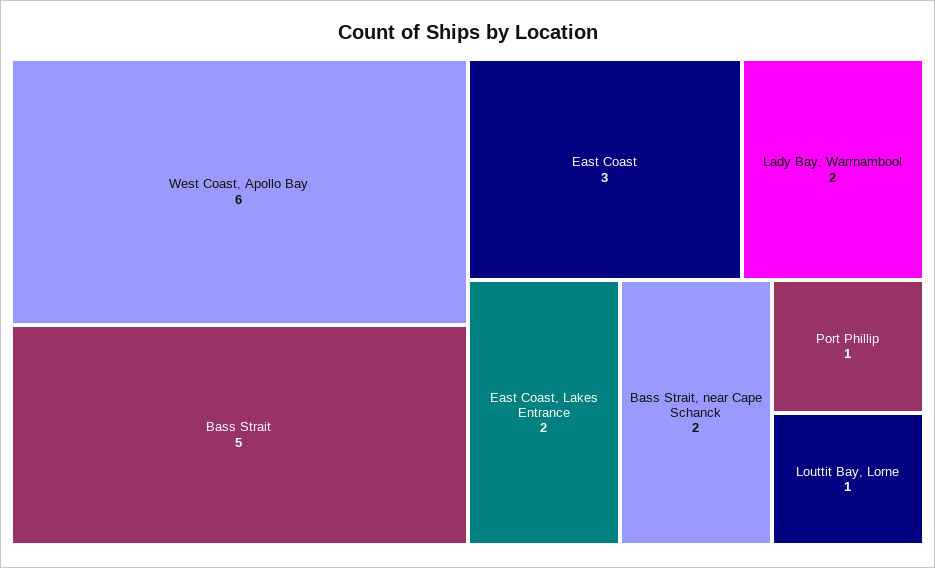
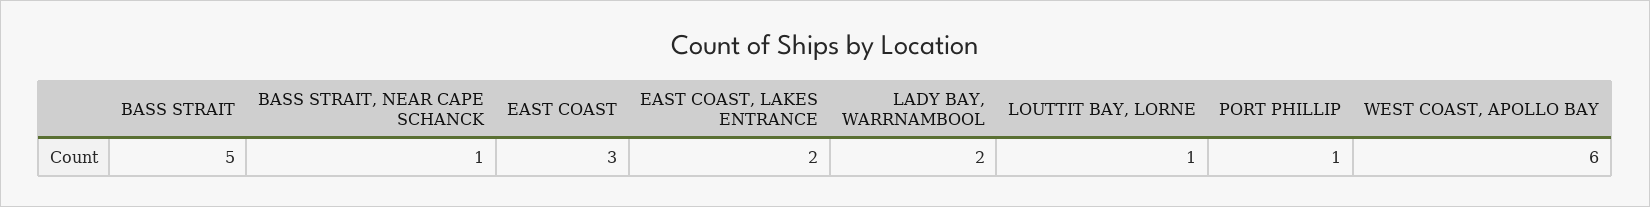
Bass Strait, near Cape Schanck: 2 -> 1

